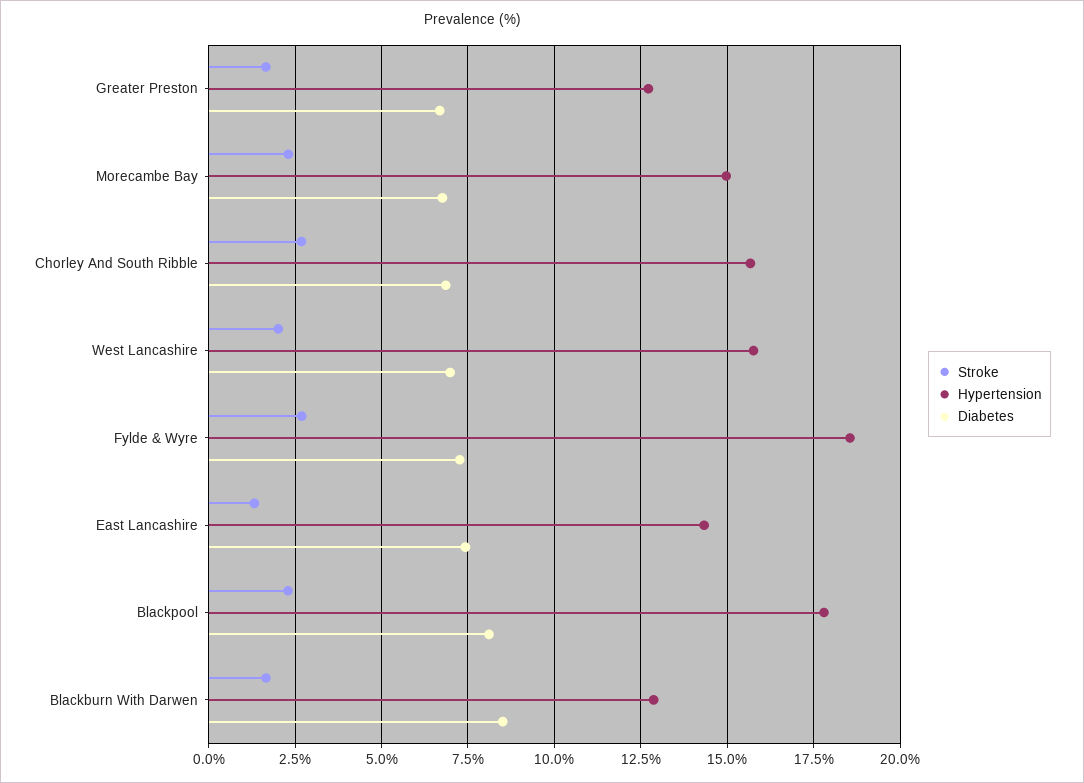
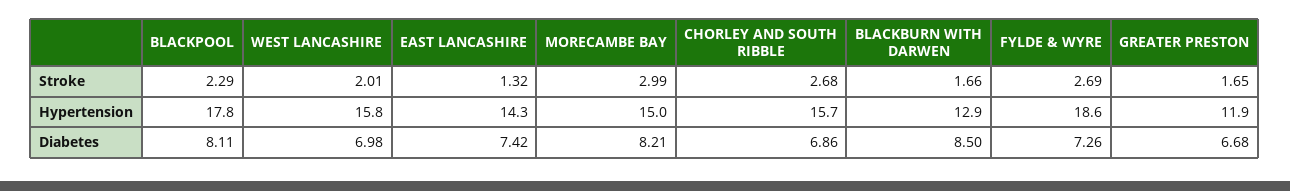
Hypertension, Greater Preston: 12.75 -> 11.9
Stroke, Morecambe Bay: 2.25 -> 2.99
Diabetes, Morecambe Bay: 6.75 -> 8.21

